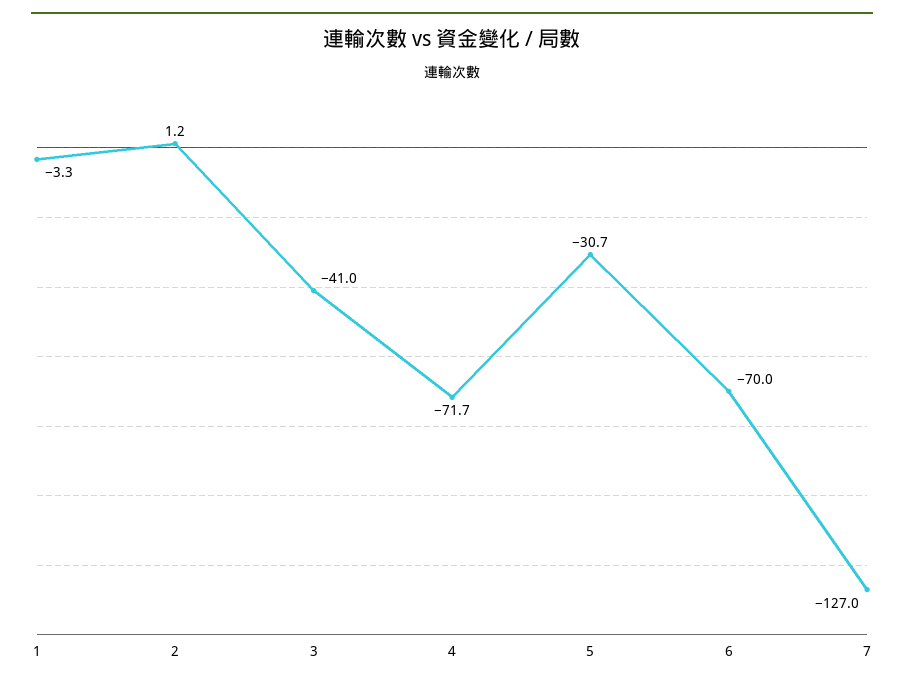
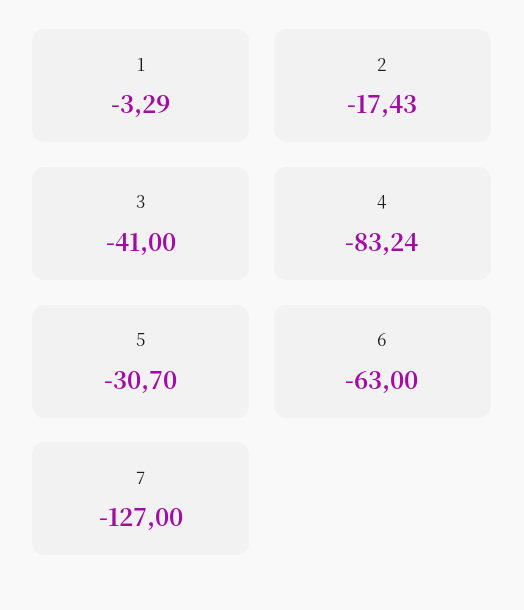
2: 1.2 -> -17.43
4: -71.7 -> -83.24
6: -70 -> -63

